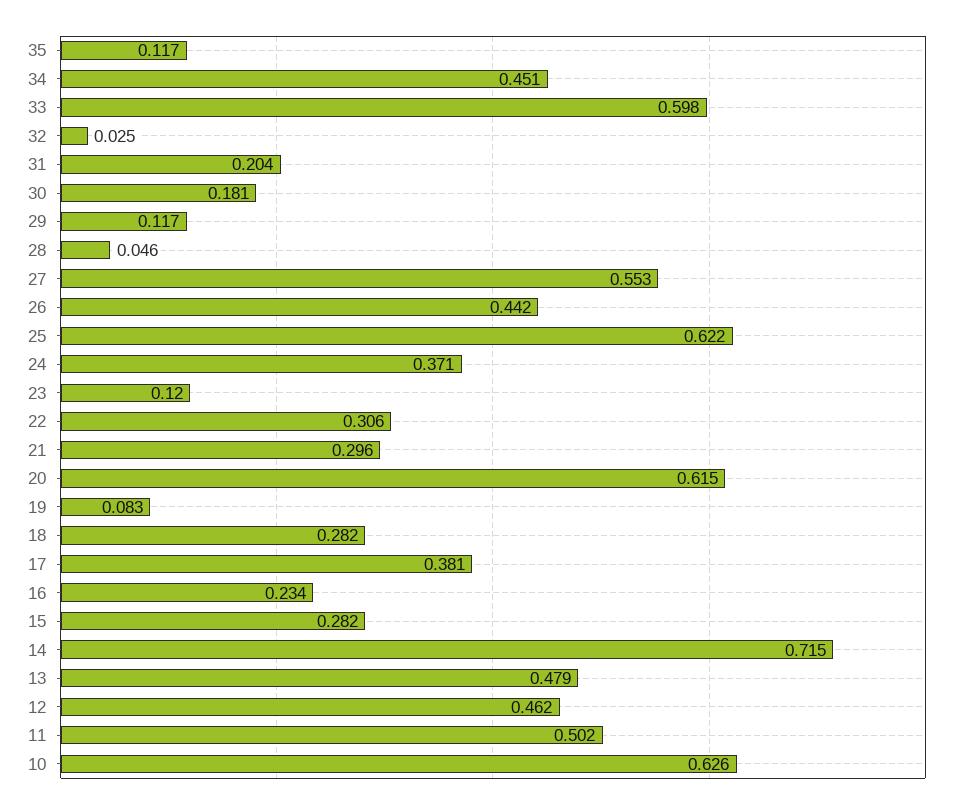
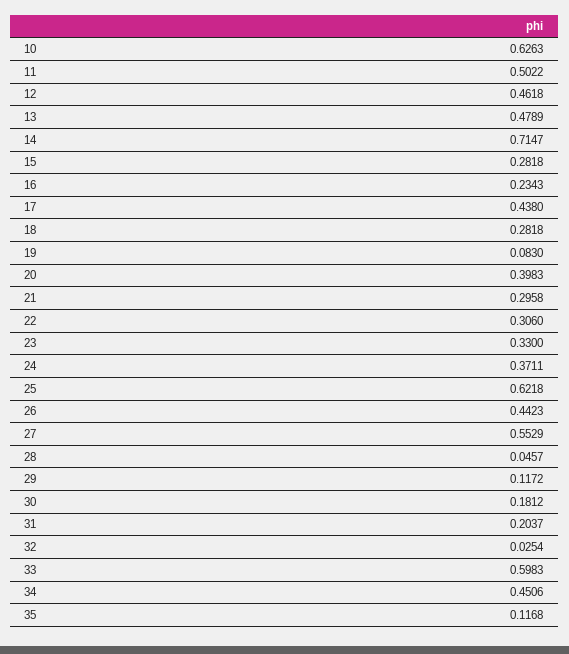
23: 0.12 -> 0.33
20: 0.615 -> 0.3983
17: 0.381 -> 0.438

